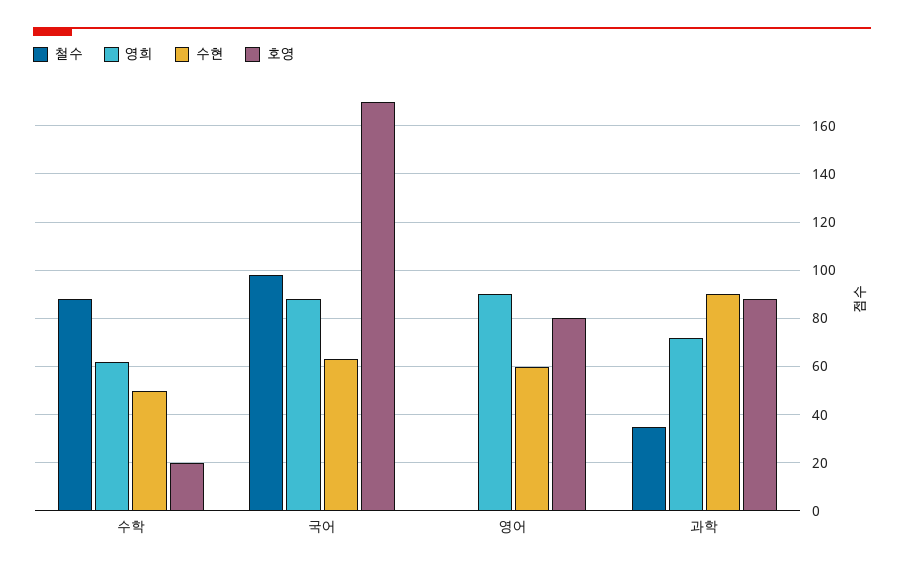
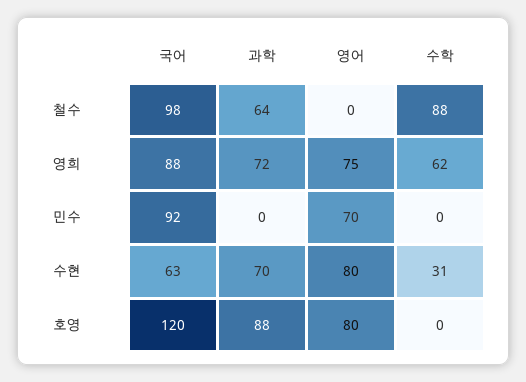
수현, 수학: 50 -> 31
호영, 수학: 20 -> 0
호영, 국어: 170 -> 120
영희, 영어: 90 -> 75
수현, 영어: 60 -> 80
철수, 과학: 35 -> 64
수현, 과학: 90 -> 70
민수, 국어: none -> 92
민수, 과학: none -> 0
민수, 영어: none -> 70
민수, 수학: none -> 0

